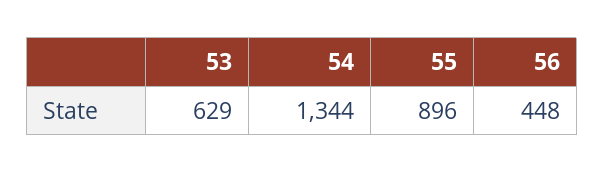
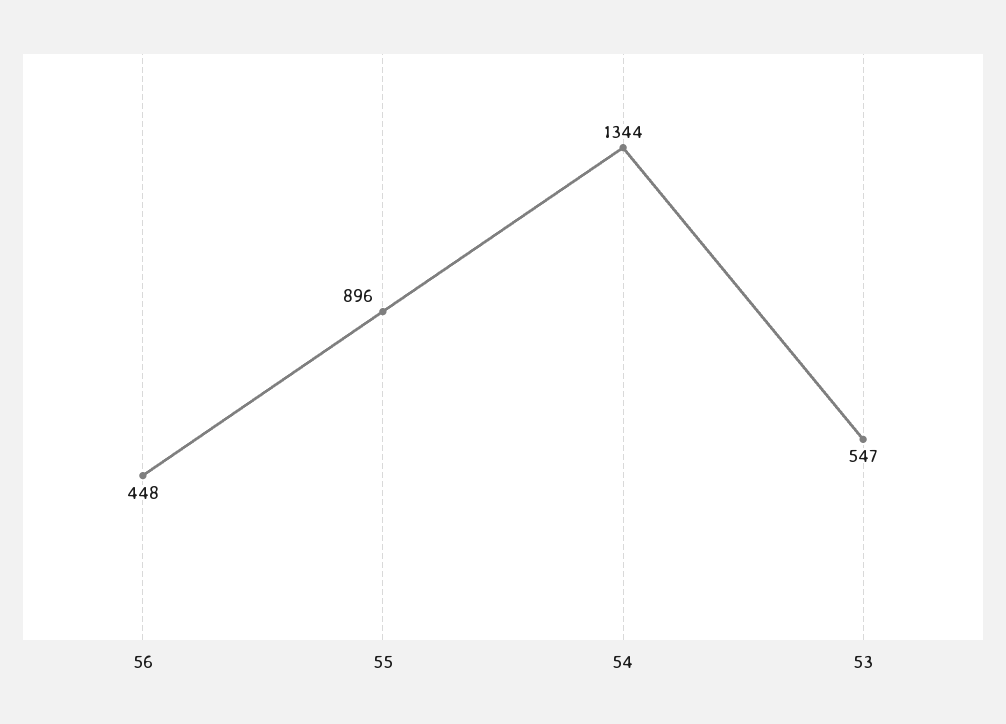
53: 629 -> 547

